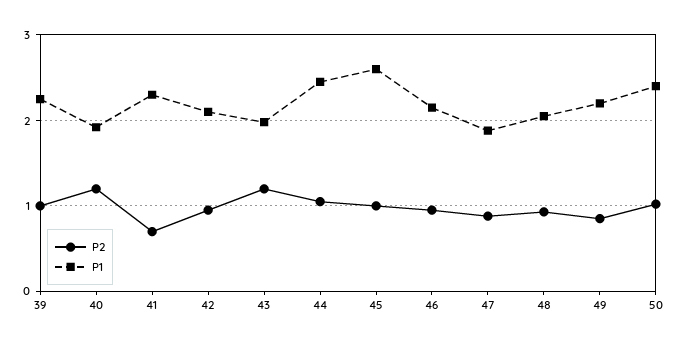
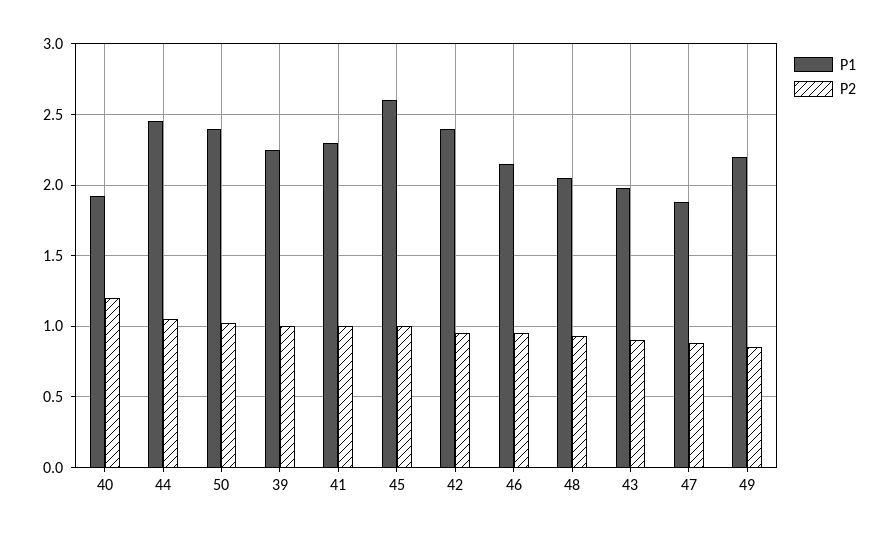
P2, 41: 0.7 -> 1
P1, 42: 2.1 -> 2.4
P2, 43: 1.2 -> 0.9

